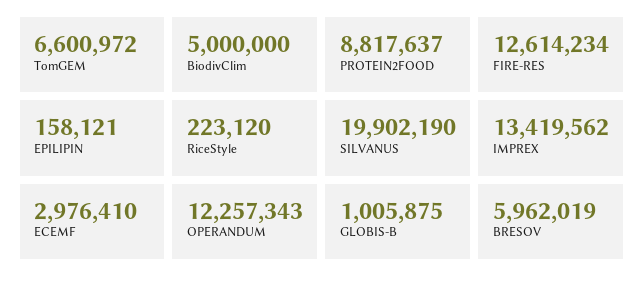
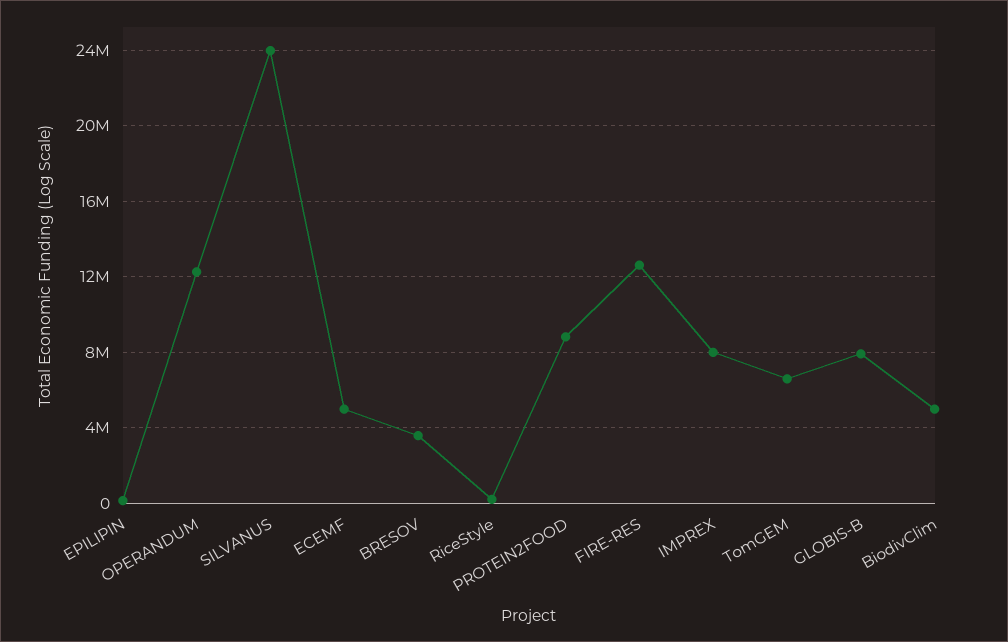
SILVANUS: 19902190 -> 24000000
IMPREX: 13419562 -> 8000000
ECEMF: 2976410 -> 5000000
GLOBIS-B: 1005875 -> 8000000
BRESOV: 5962019 -> 3500000

